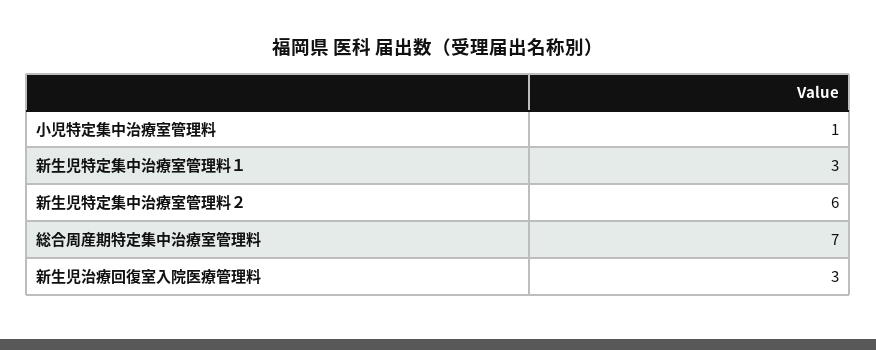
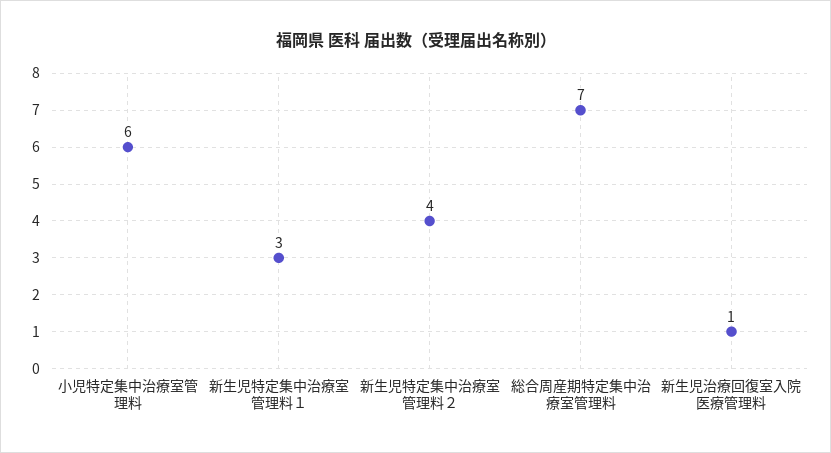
小児特定集中治療室管理料: 1 -> 6
新生児特定集中治療室管理料２: 6 -> 4
新生児治療回復室入院医療管理料: 3 -> 1

